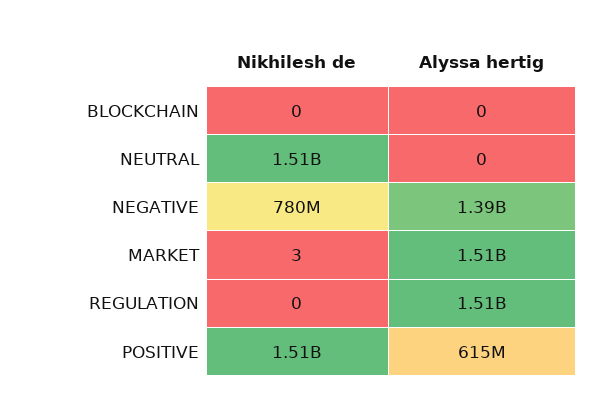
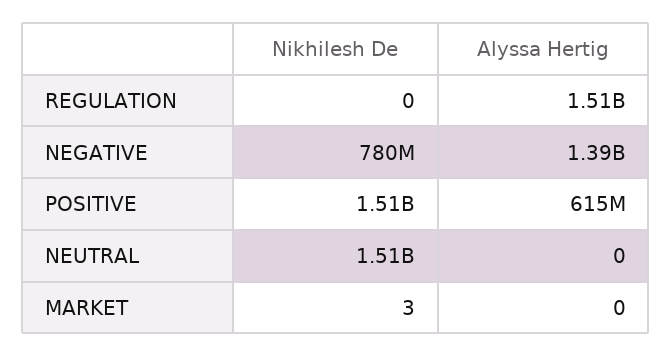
Nikhilesh de, BLOCKCHAIN: 0 -> none
Alyssa hertig, BLOCKCHAIN: 0 -> none
Alyssa hertig, MARKET: 1510000000 -> 0

